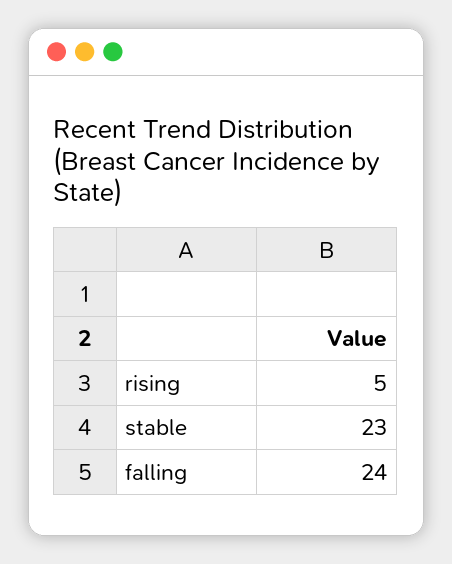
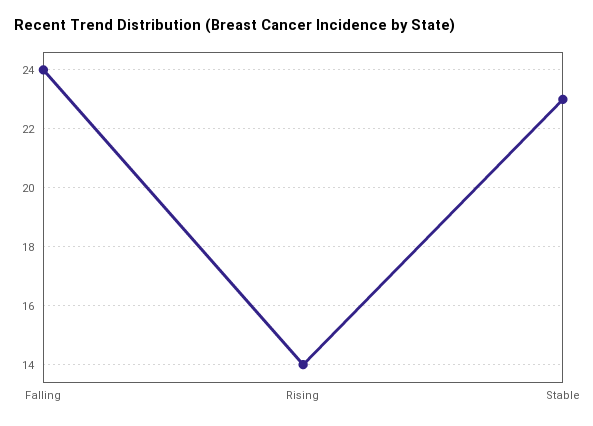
rising: 5 -> 14

